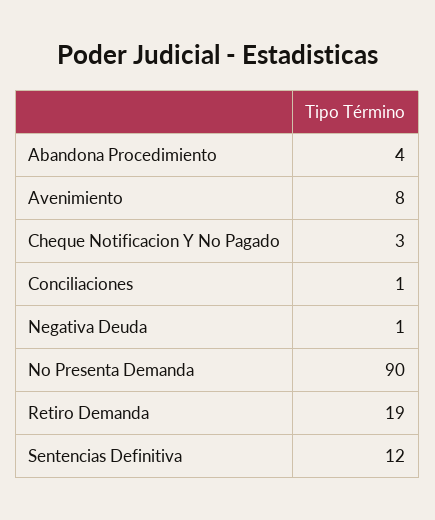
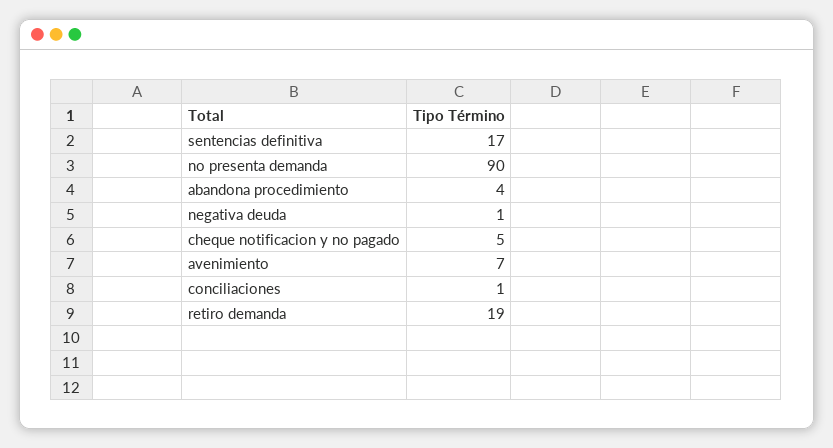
Avenimiento: 8 -> 7
Cheque Notificacion Y No Pagado: 3 -> 5
Sentencias Definitiva: 12 -> 17

